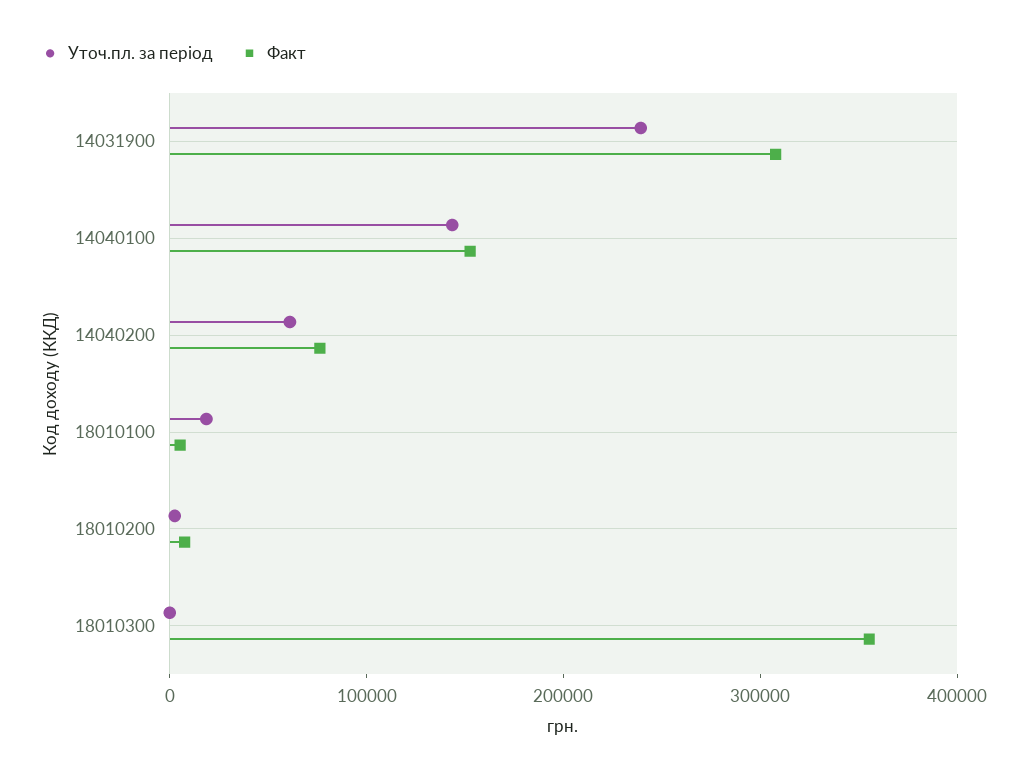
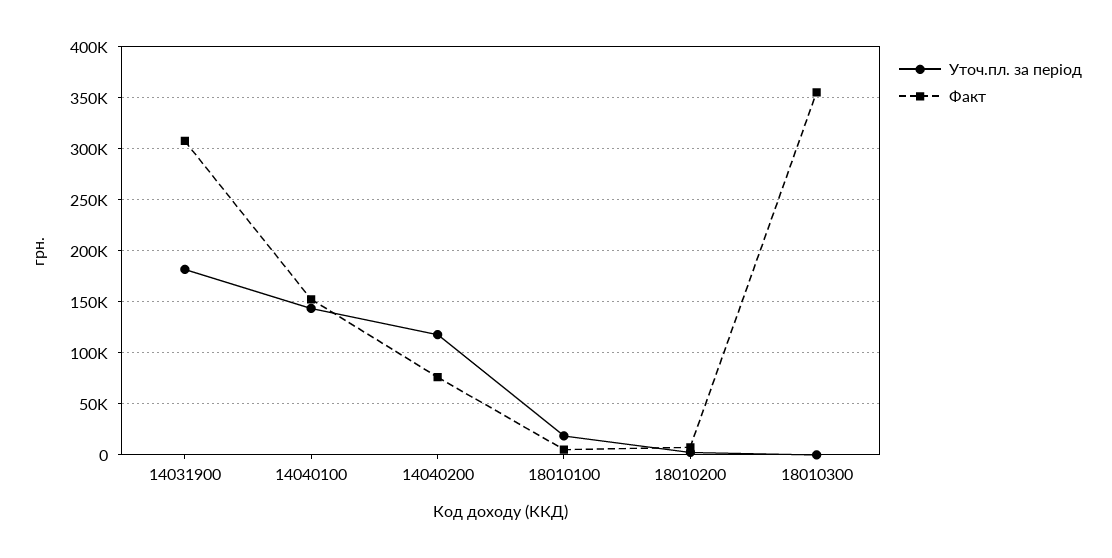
Уточ.пл. за період, 14031900: 240000 -> 180000
Уточ.пл. за період, 14040200: 60000 -> 120000

